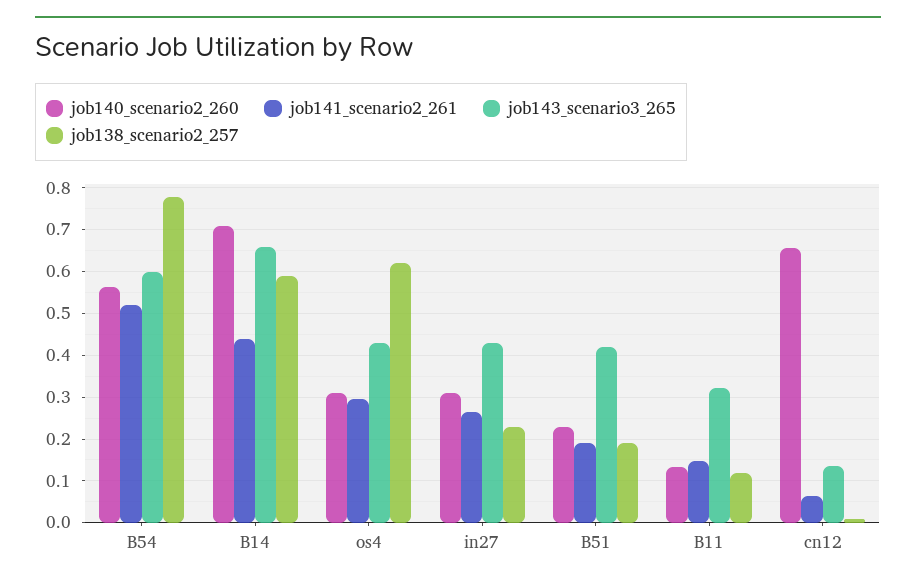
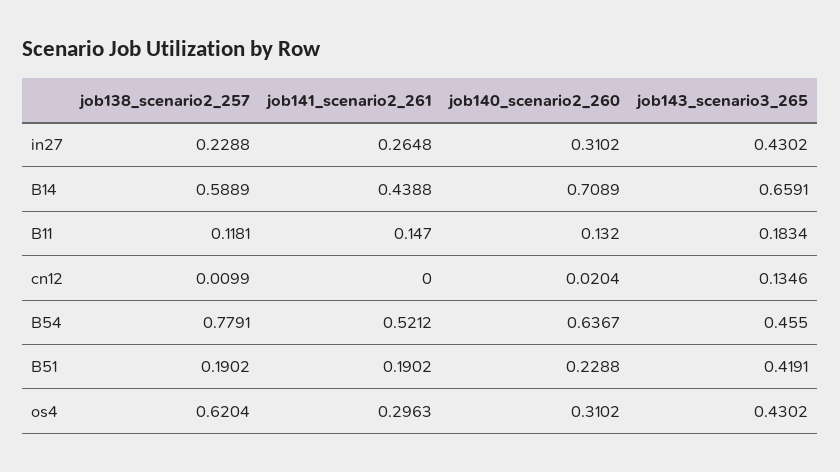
job140_scenario2_260, B54: 0.56 -> 0.6367
job143_scenario3_265, B54: 0.6 -> 0.455
job143_scenario3_265, B11: 0.32 -> 0.1834
job140_scenario2_260, cn12: 0.66 -> 0.0204
job141_scenario2_261, cn12: 0.06 -> 0

